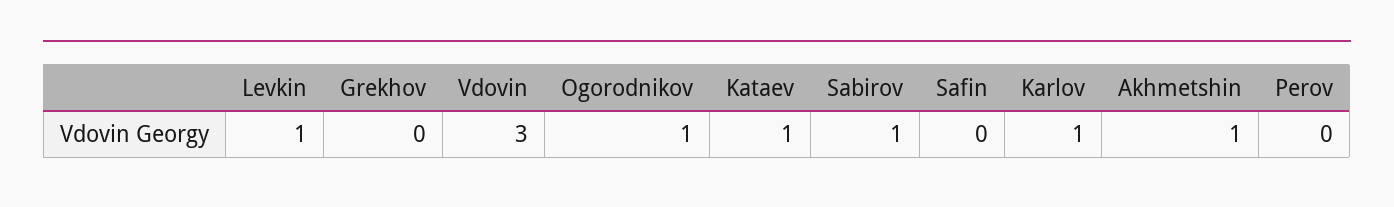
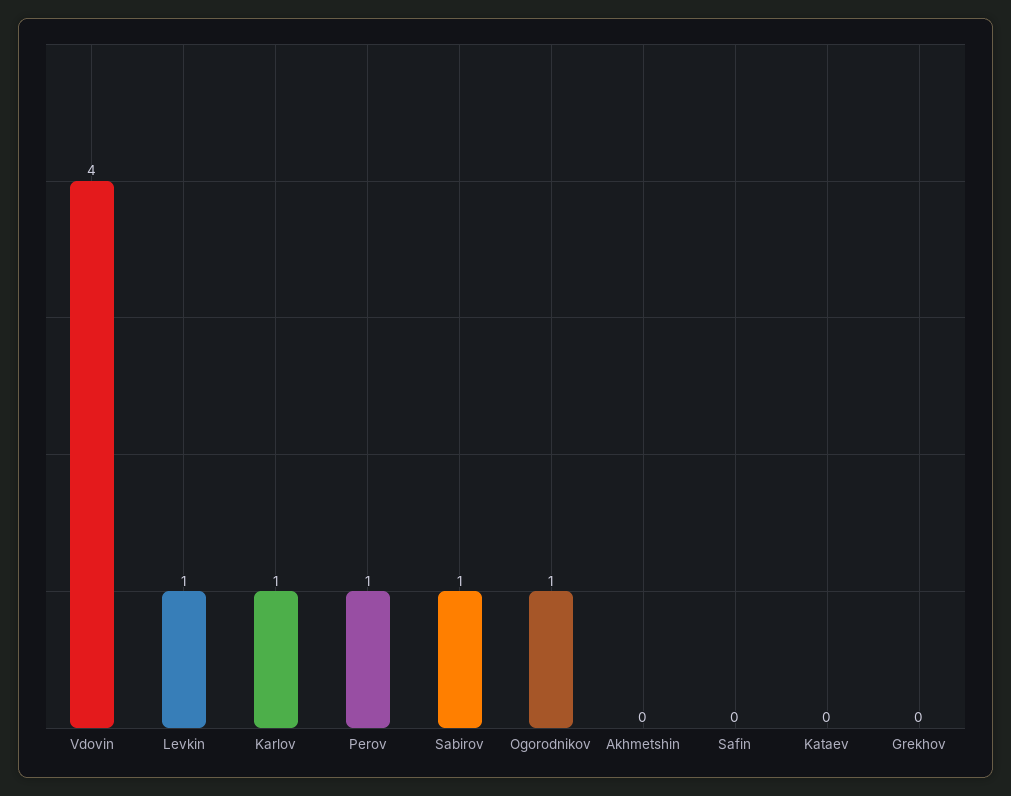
Vdovin: 3 -> 4
Kataev: 1 -> 0
Akhmetshin: 1 -> 0
Perov: 0 -> 1

